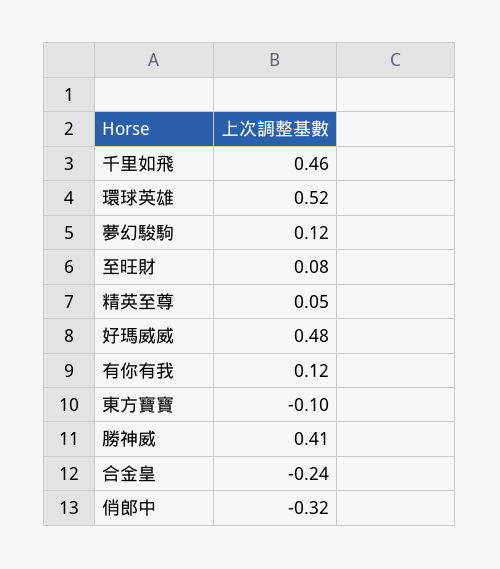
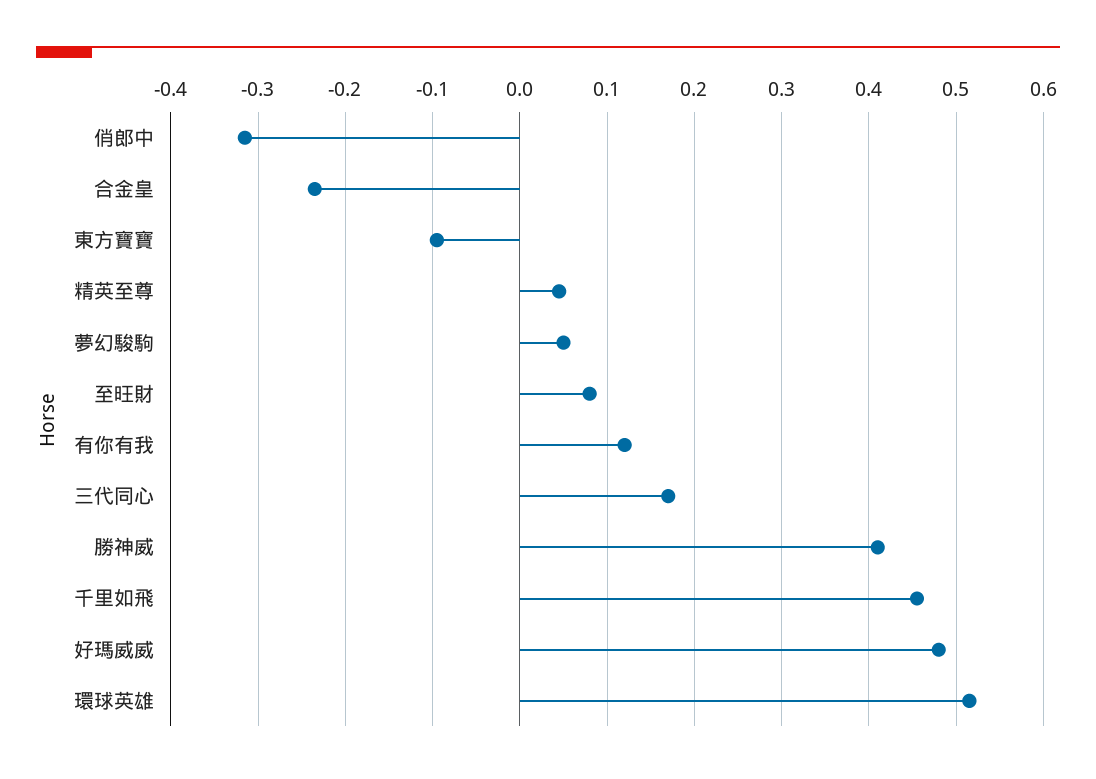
夢幻駿駒: 0.12 -> 0.05
三代同心: none -> 0.17

